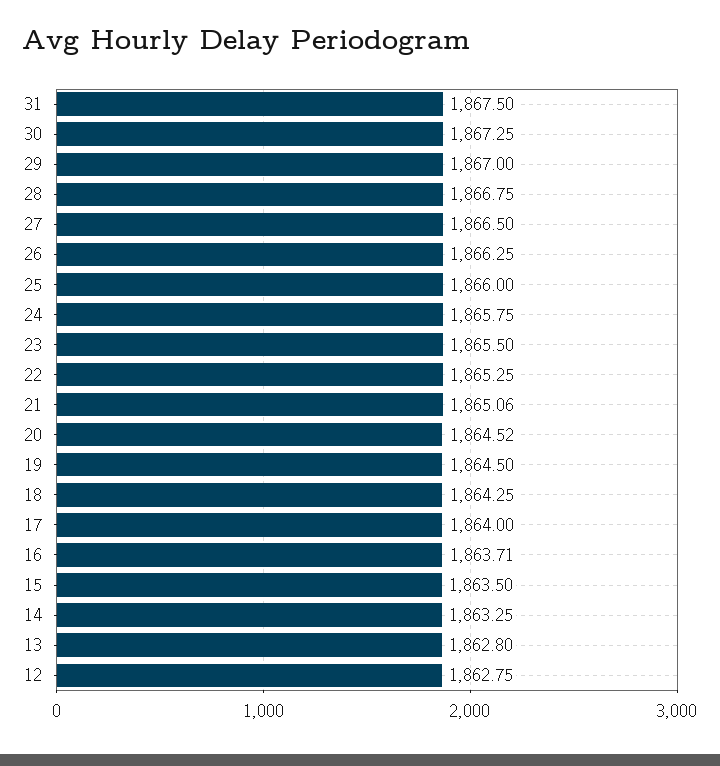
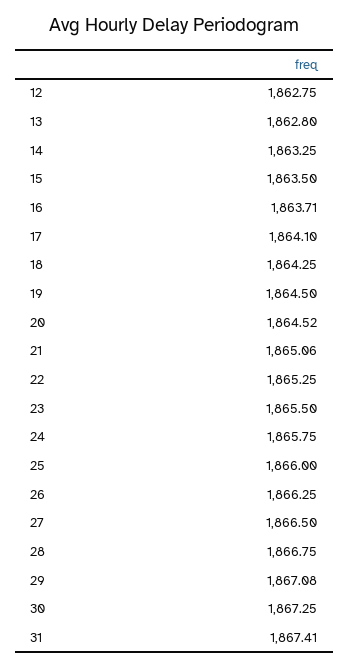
31: 1867.5 -> 1867.41
29: 1867 -> 1867.08
17: 1864 -> 1864.1

